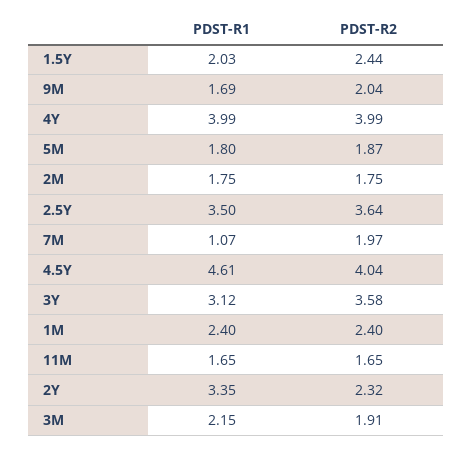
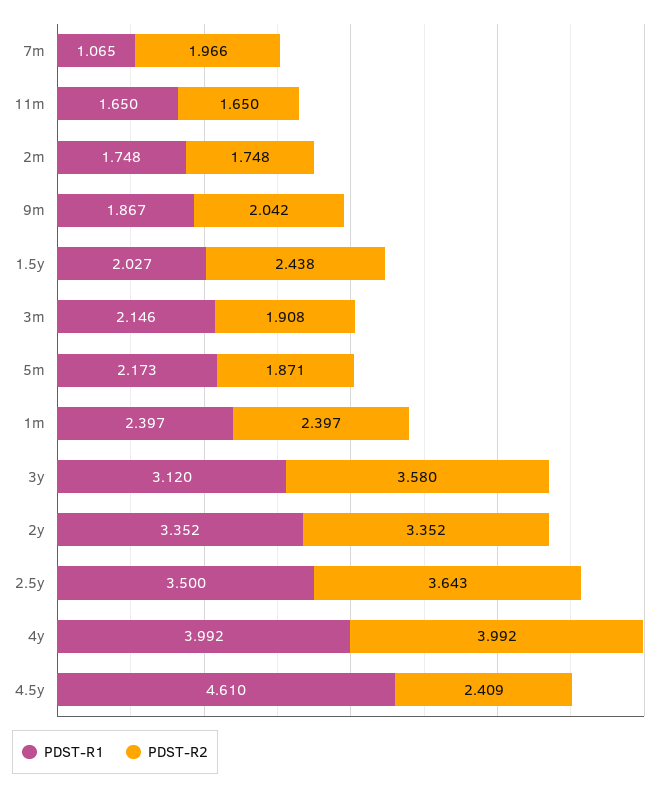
PDST-R1, 9M: 1.69 -> 1.867
PDST-R1, 5M: 1.8 -> 2.173
PDST-R2, 4.5Y: 4.04 -> 2.409
PDST-R2, 2Y: 2.32 -> 3.352

